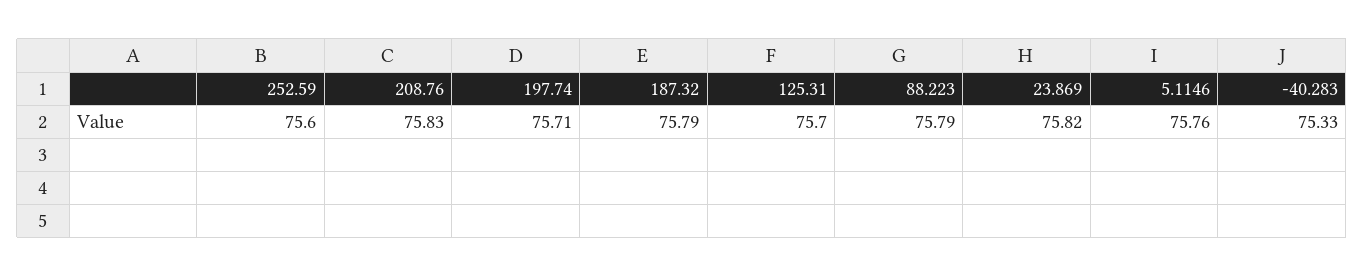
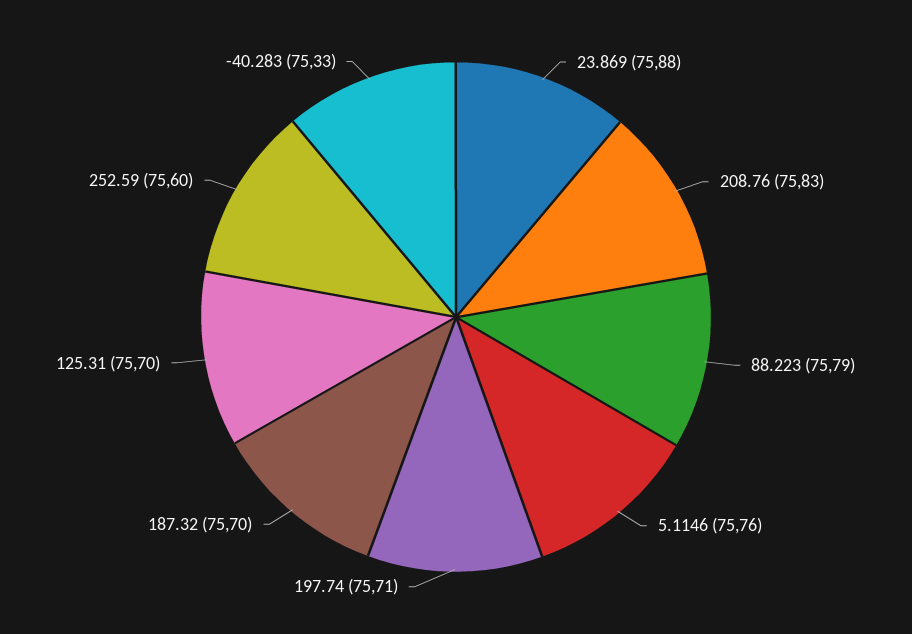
187.32: 75.79 -> 75.7
23.869: 75.82 -> 75.88

